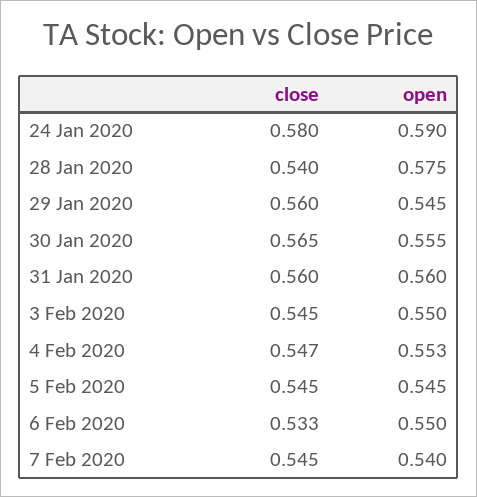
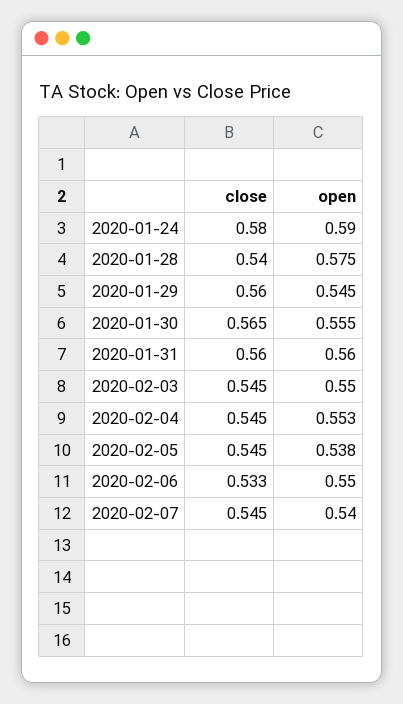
close, 4 Feb 2020: 0.547 -> 0.545
open, 5 Feb 2020: 0.545 -> 0.538

